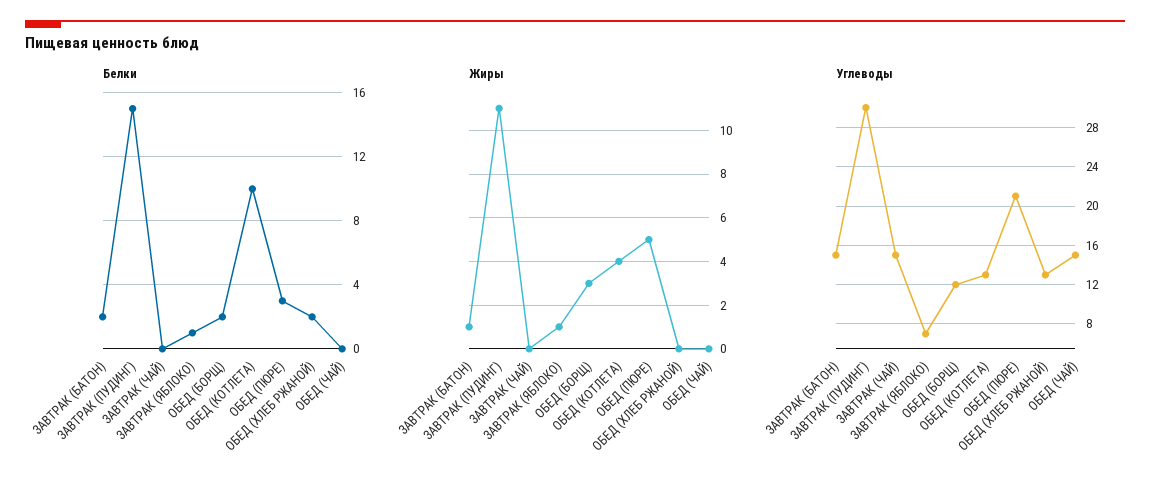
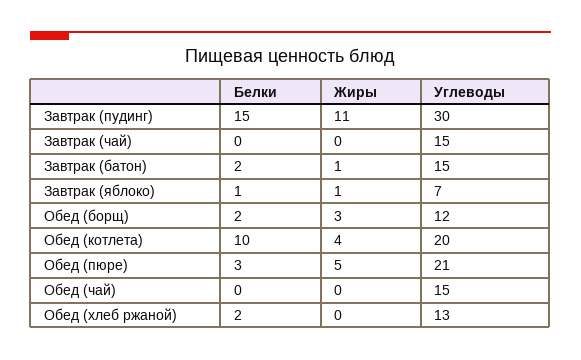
Углеводы, ОБЕД (КОТЛЕТА): 13 -> 20

